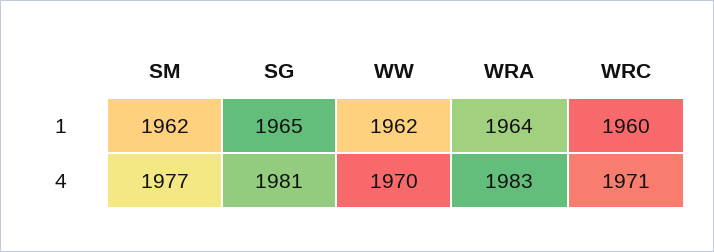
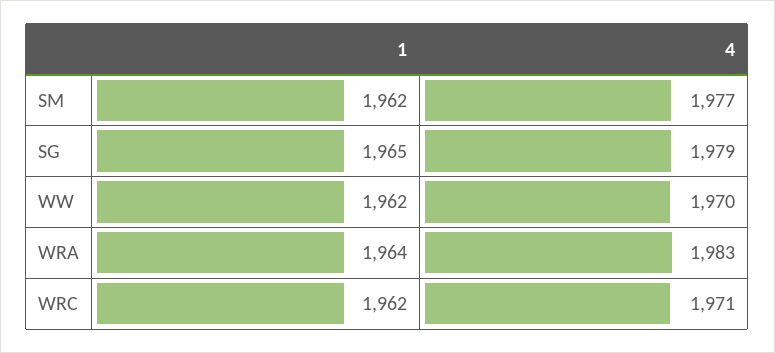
WRC, 1: 1960 -> 1962
SG, 4: 1981 -> 1979

